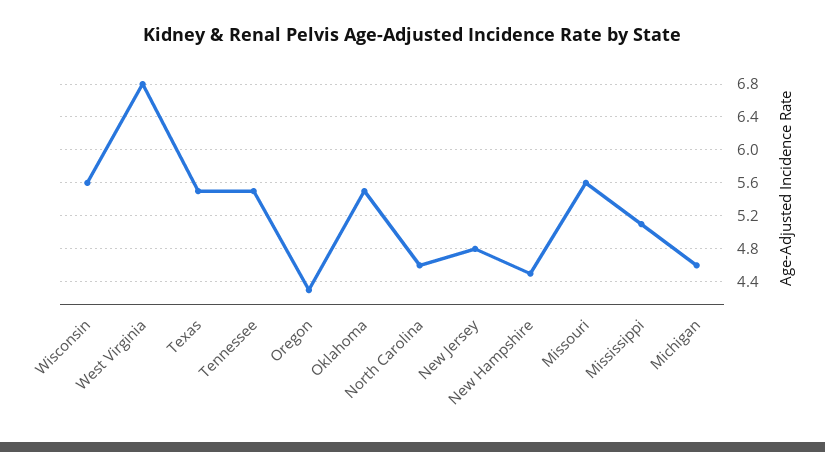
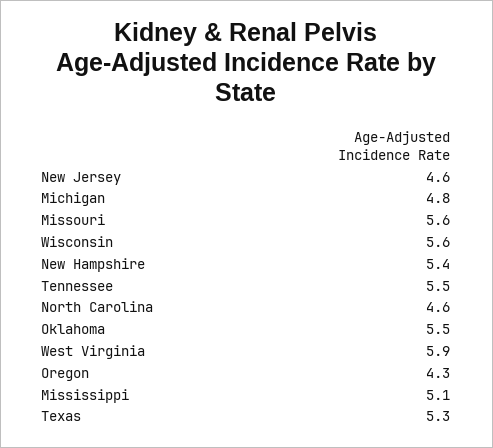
West Virginia: 6.8 -> 5.9
Texas: 5.5 -> 5.3
New Jersey: 4.8 -> 4.6
New Hampshire: 4.5 -> 5.4
Michigan: 4.6 -> 4.8

